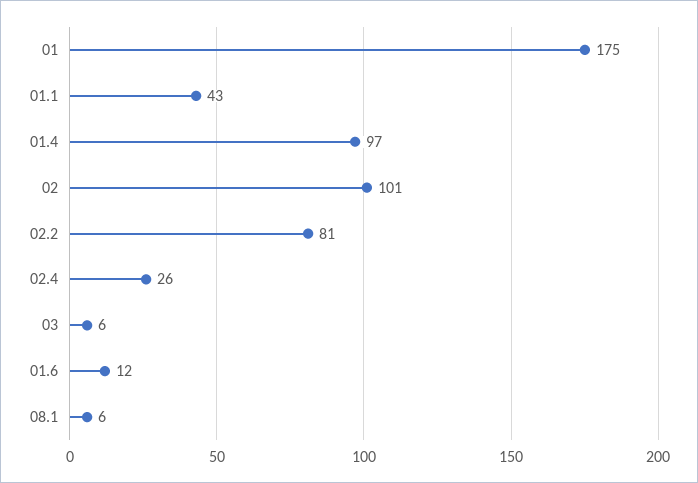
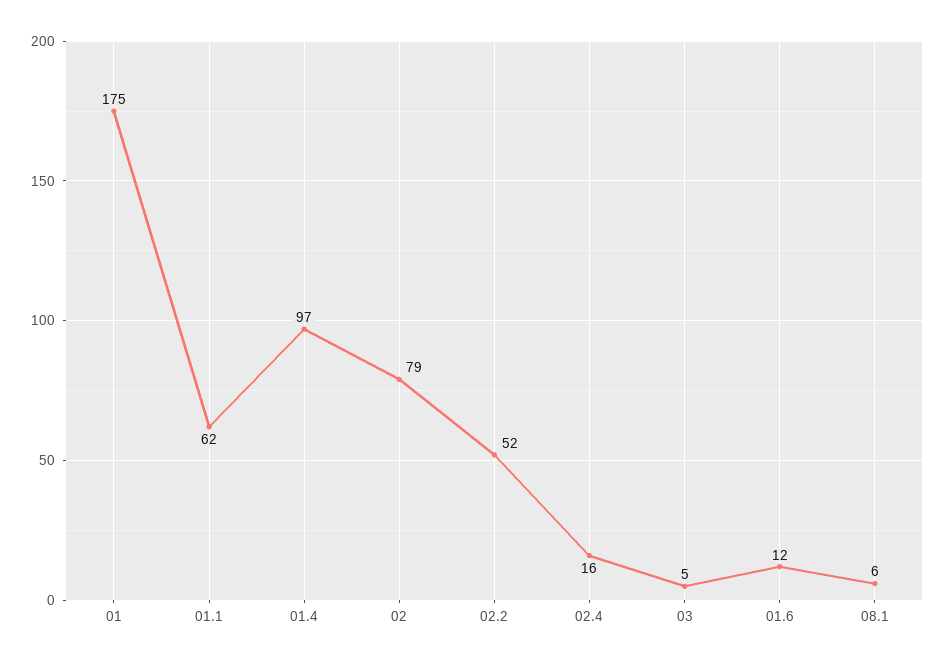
01.1: 43 -> 62
02: 101 -> 79
02.2: 81 -> 52
02.4: 26 -> 16
03: 6 -> 5

